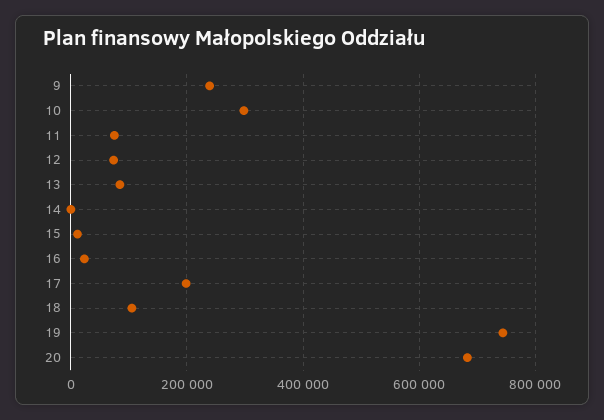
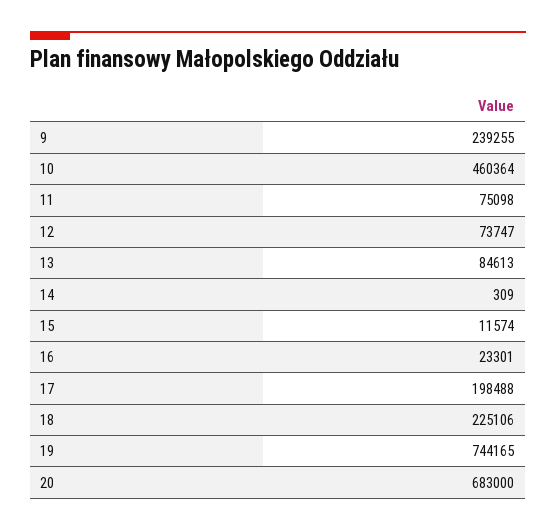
10: 300000 -> 460364
18: 100000 -> 225106

